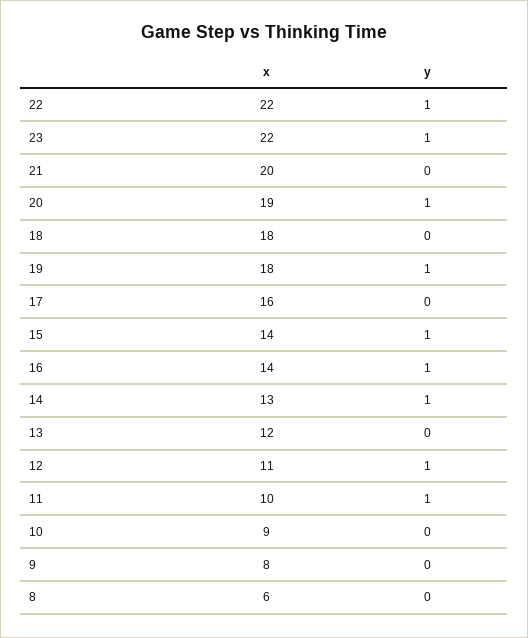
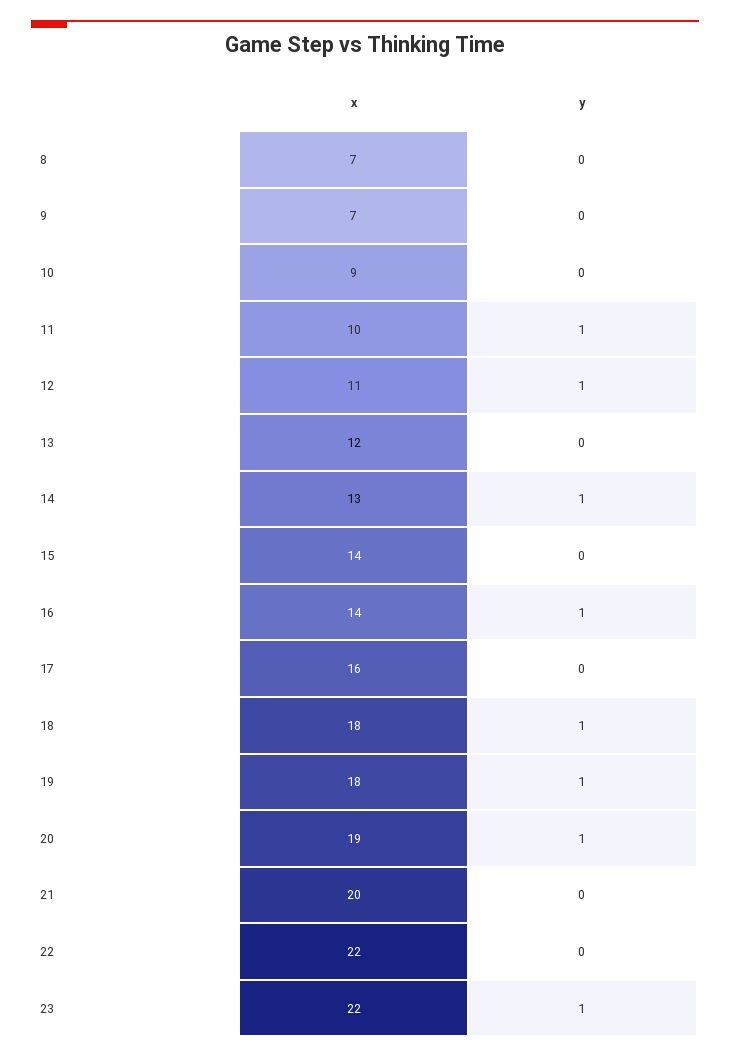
y, 22: 1 -> 0
y, 18: 0 -> 1
y, 15: 1 -> 0
x, 9: 8 -> 7
x, 8: 6 -> 7

